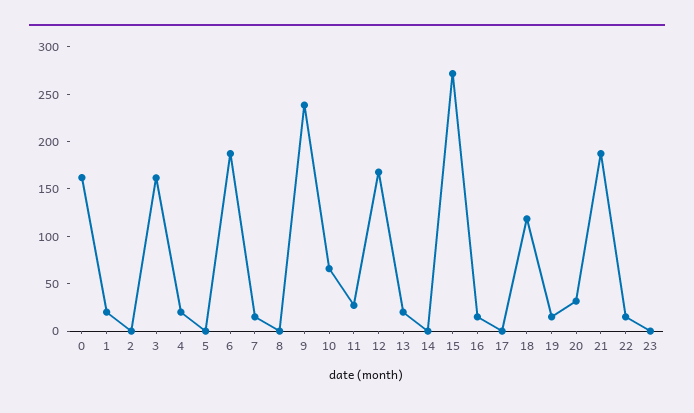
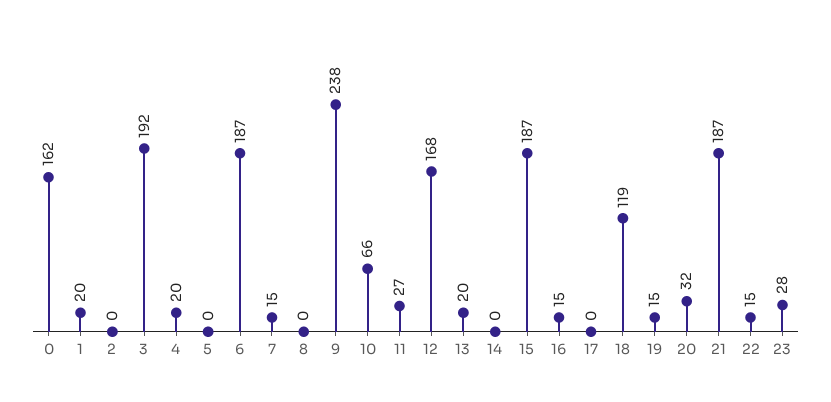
3: 160 -> 192
15: 270 -> 187
23: 0 -> 28

